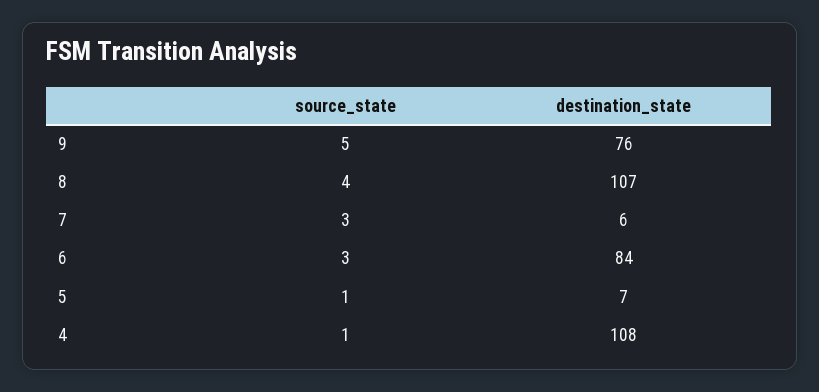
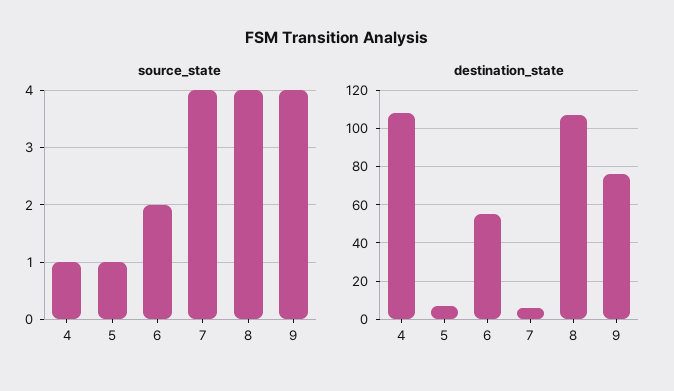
source_state, 9: 5 -> 4
source_state, 7: 3 -> 4
source_state, 6: 3 -> 2
destination_state, 6: 84 -> 55

